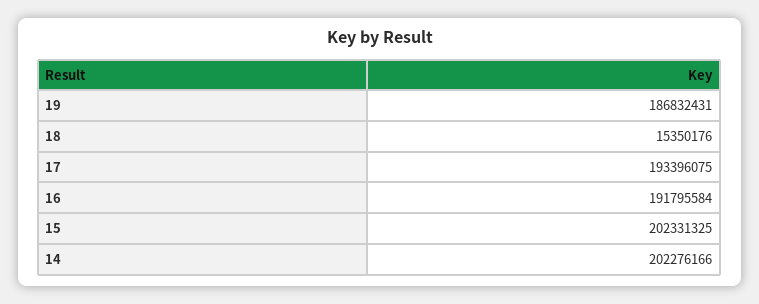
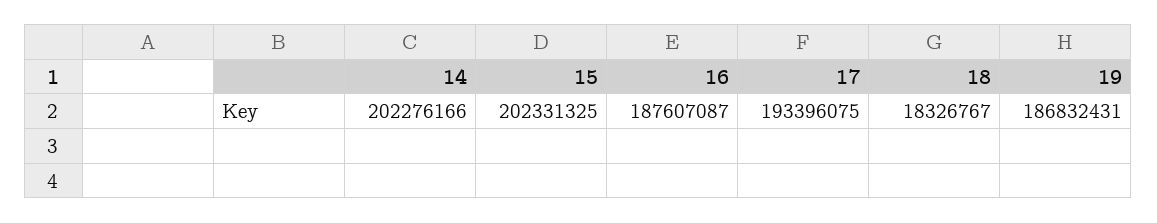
18: 15350176 -> 18326767
16: 191795584 -> 187607087

